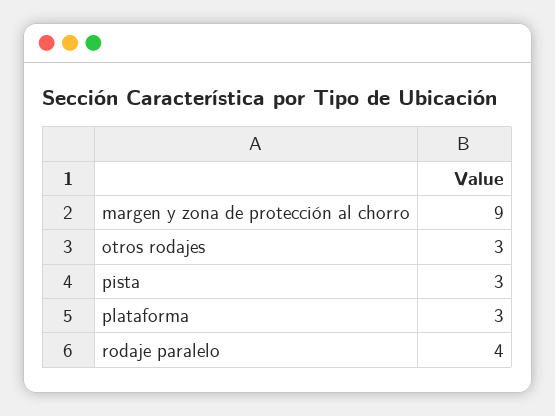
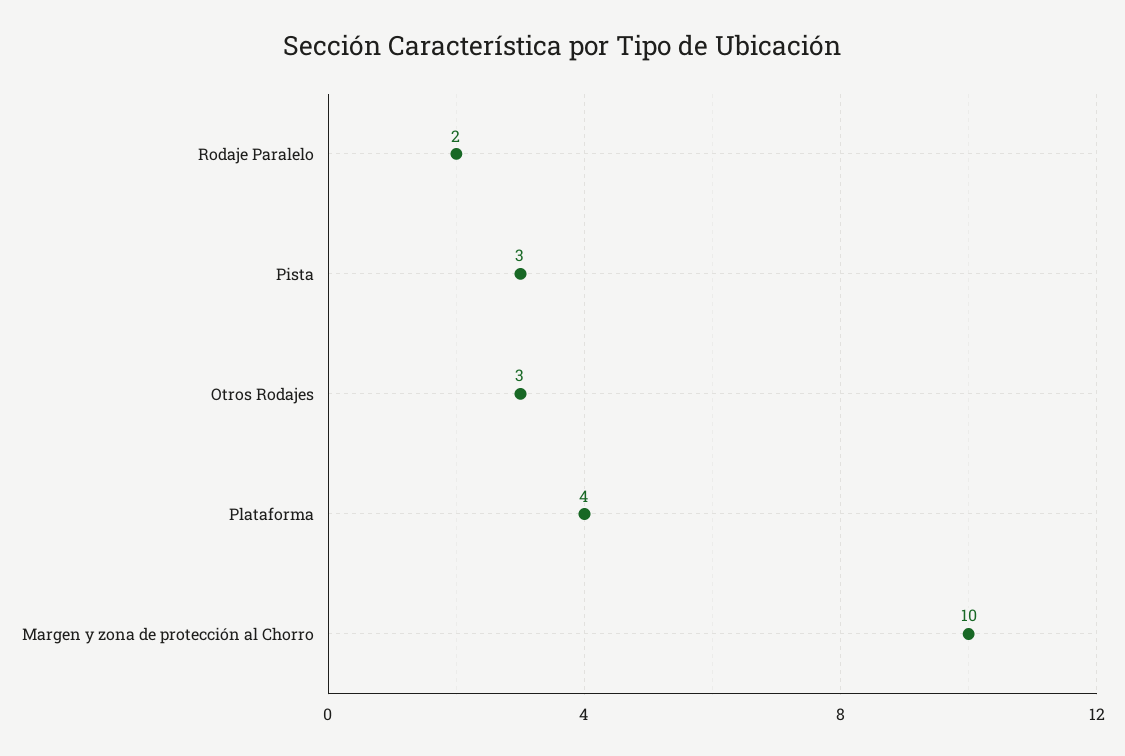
margen y zona de protección al chorro: 9 -> 10
plataforma: 3 -> 4
rodaje paralelo: 4 -> 2

